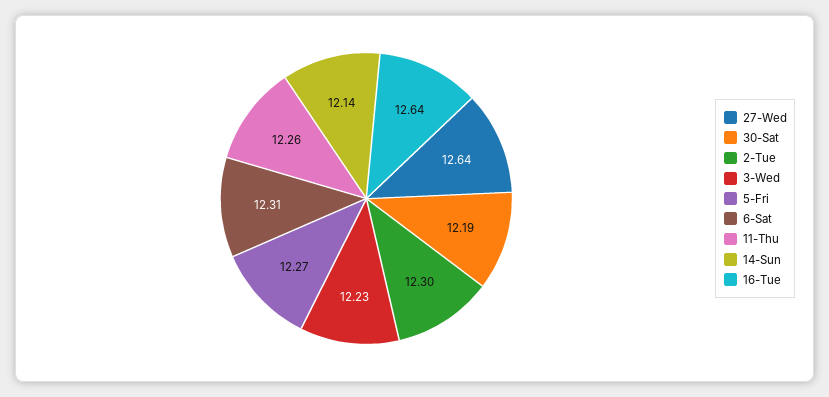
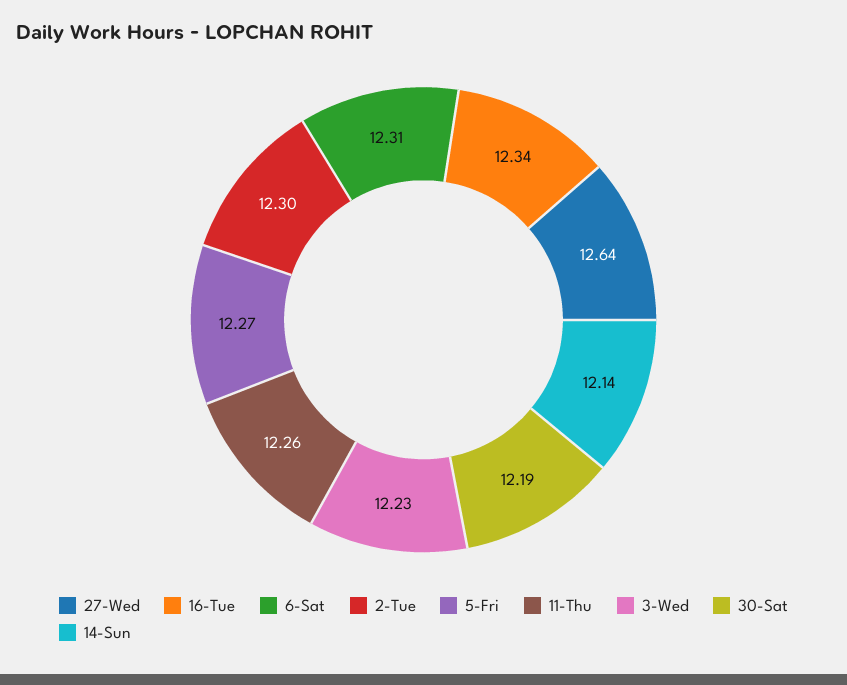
16-Tue: 12.64 -> 12.34

